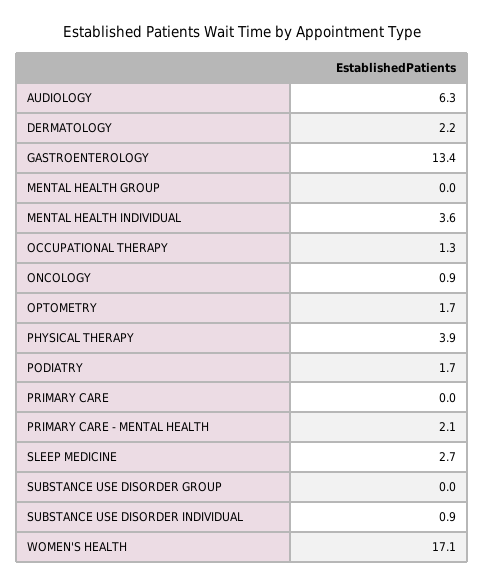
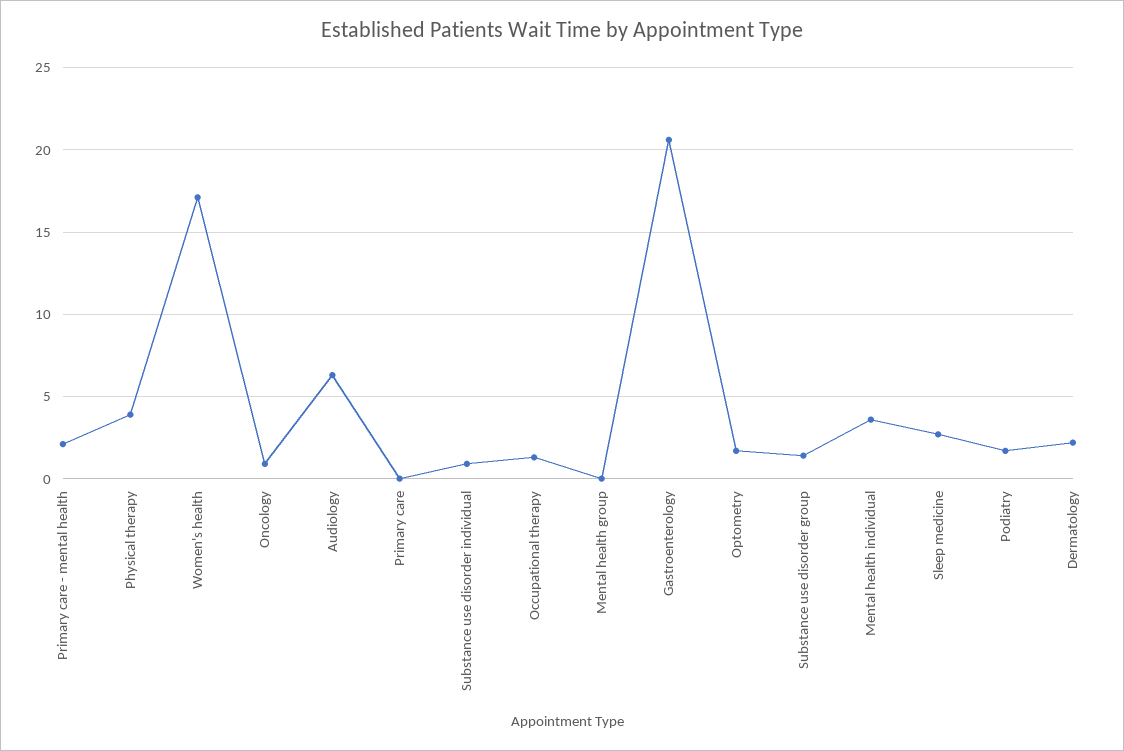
GASTROENTEROLOGY: 13.4 -> 20.5
SUBSTANCE USE DISORDER GROUP: 0 -> 1.5

